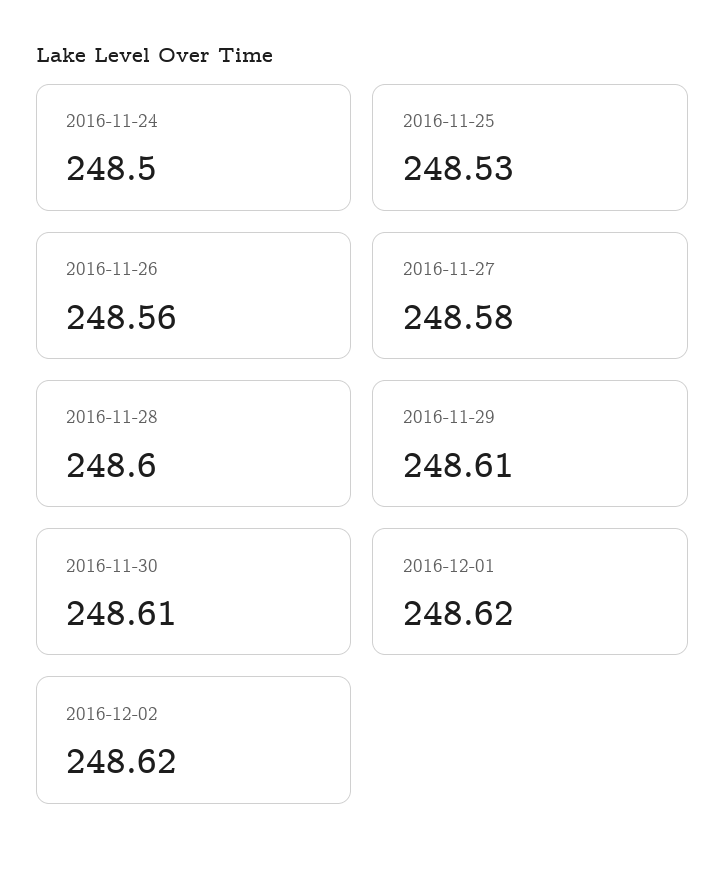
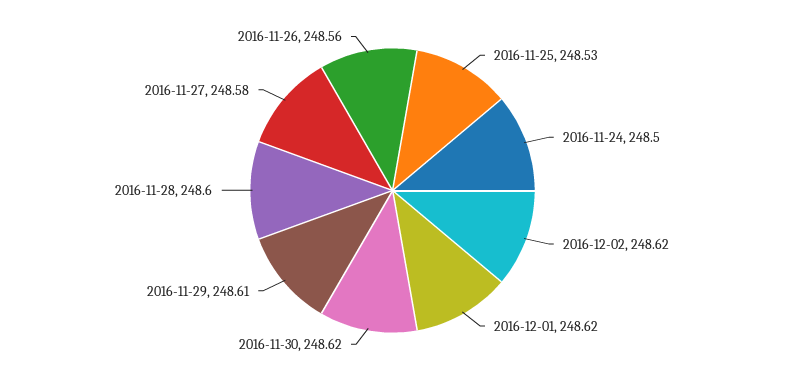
2016-11-30: 248.61 -> 248.62

